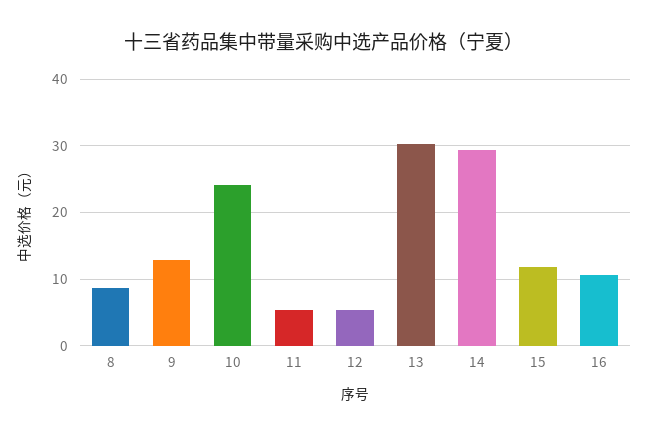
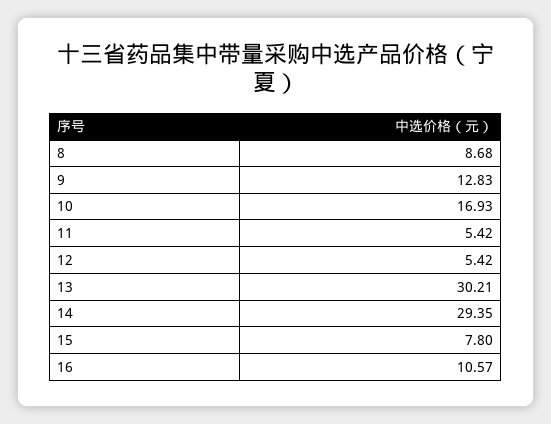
10: 24 -> 16.93
15: 12 -> 7.8

